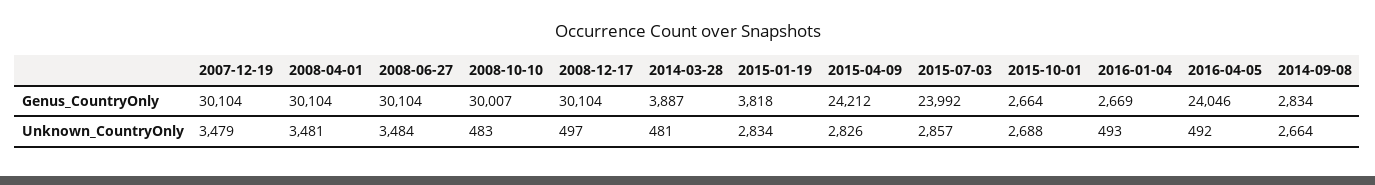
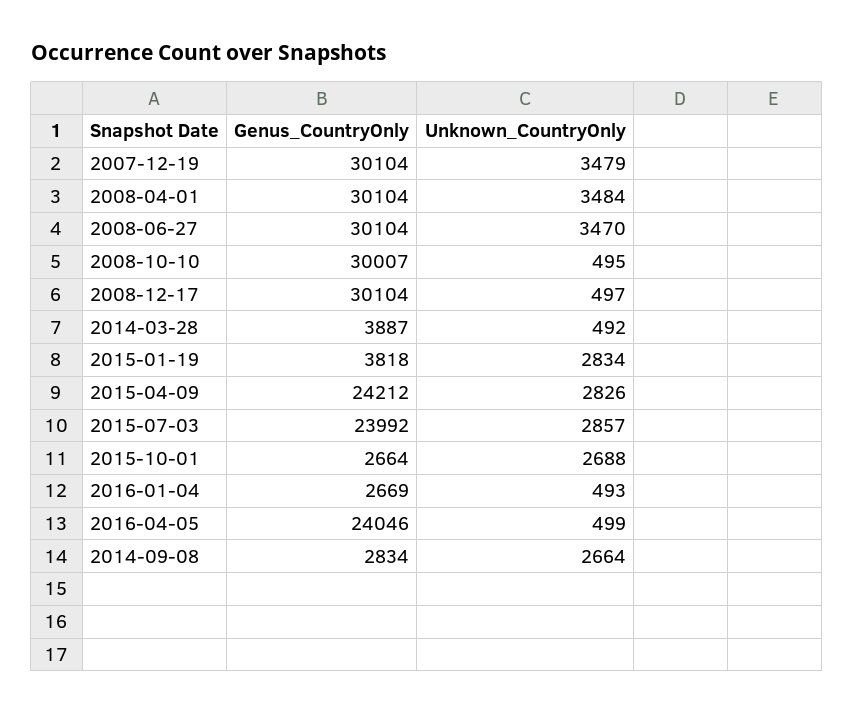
2008-04-01, Unknown_CountryOnly: 3481 -> 3484
2008-06-27, Unknown_CountryOnly: 3484 -> 3470
2008-10-10, Unknown_CountryOnly: 483 -> 495
2014-03-28, Unknown_CountryOnly: 481 -> 492
2016-04-05, Unknown_CountryOnly: 492 -> 499

